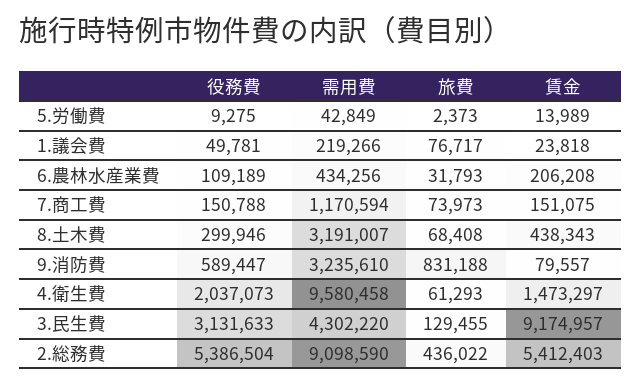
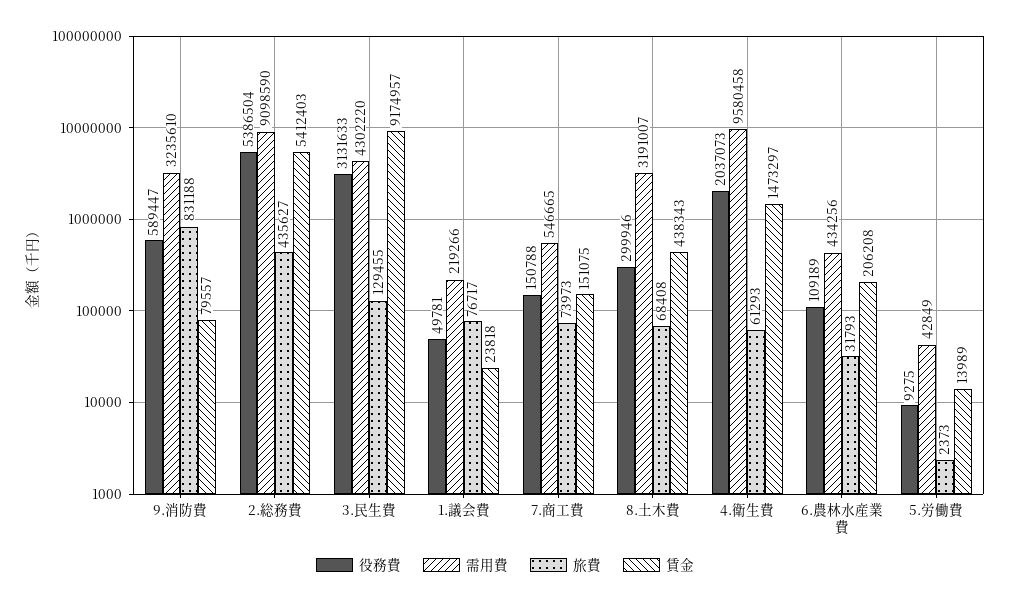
需用費, 7.商工費: 1170594 -> 546665
旅費, 2.総務費: 436022 -> 435627

